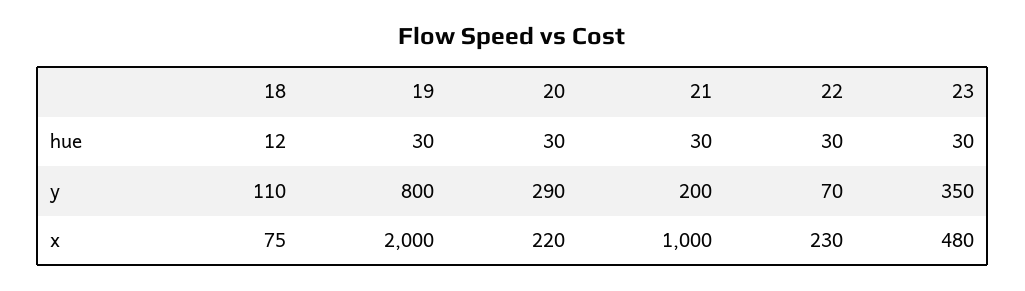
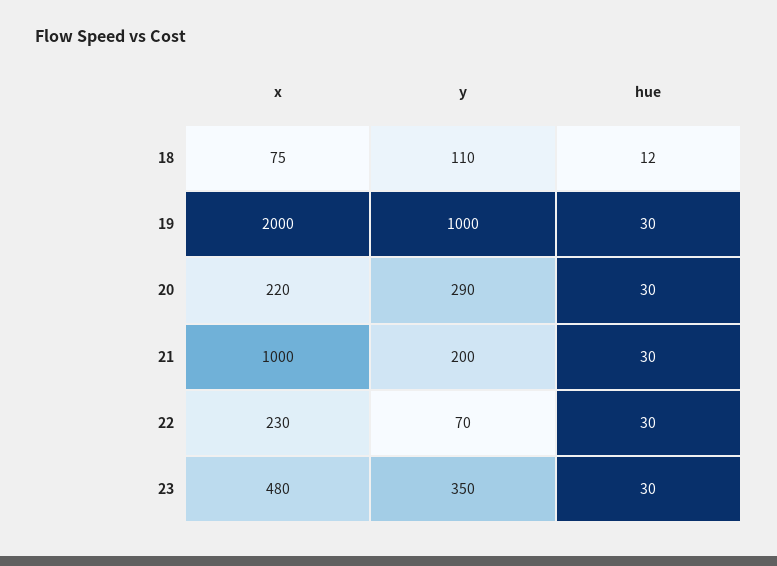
19, y: 800 -> 1000

